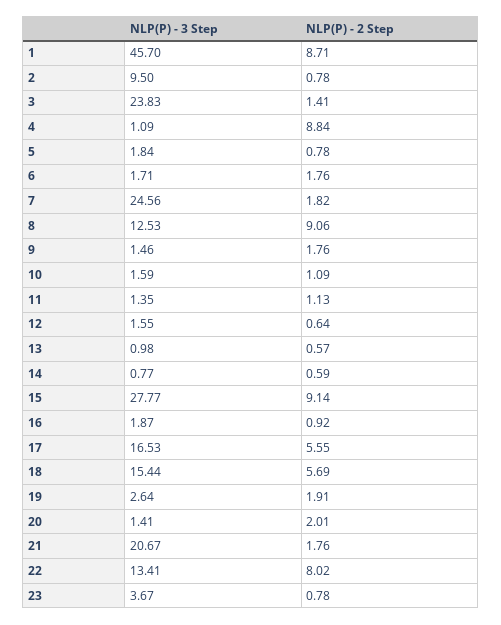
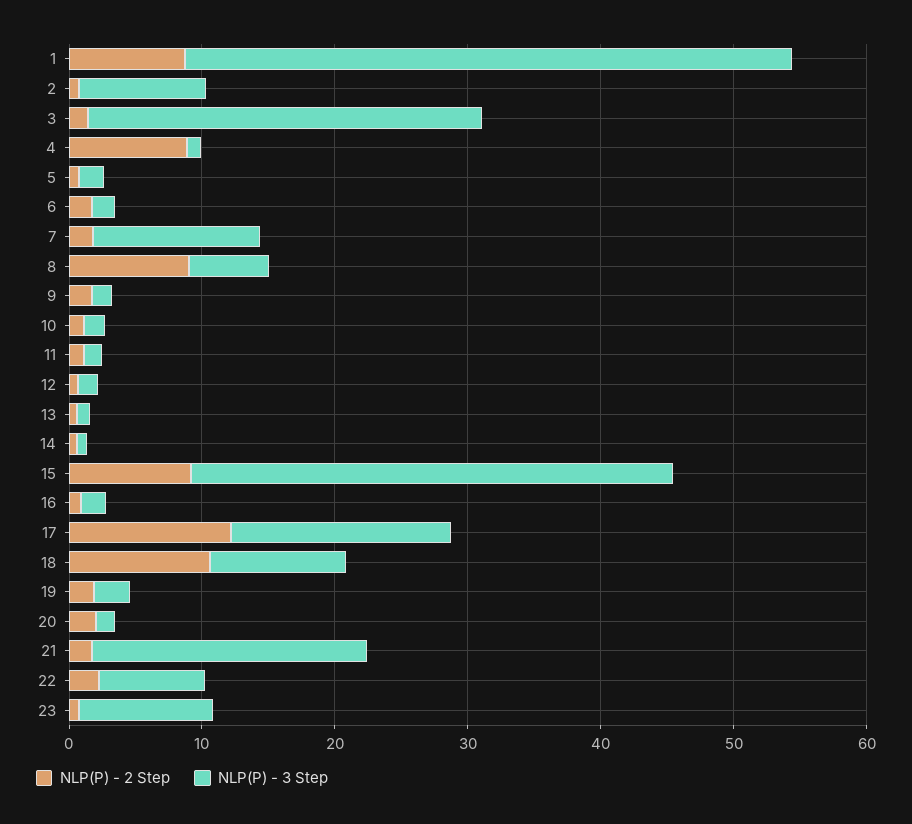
NLP(P) - 3 Step, 3: 23.83 -> 30
NLP(P) - 3 Step, 7: 24.56 -> 12
NLP(P) - 3 Step, 8: 12.53 -> 6
NLP(P) - 3 Step, 15: 27.77 -> 36
NLP(P) - 2 Step, 17: 5.55 -> 12
NLP(P) - 3 Step, 18: 15.44 -> 10
NLP(P) - 2 Step, 18: 5.69 -> 10
NLP(P) - 3 Step, 22: 13.41 -> 8
NLP(P) - 2 Step, 22: 8.02 -> 2
NLP(P) - 3 Step, 23: 3.67 -> 10

